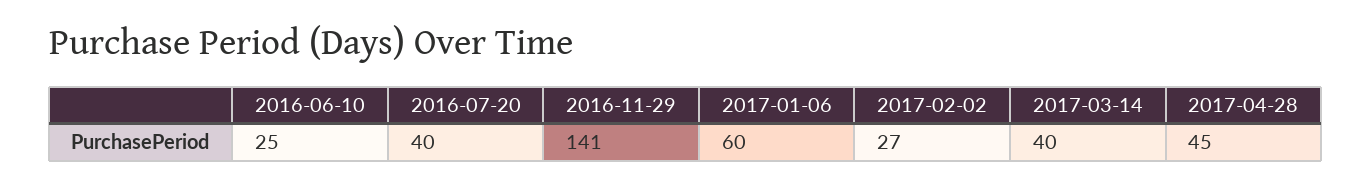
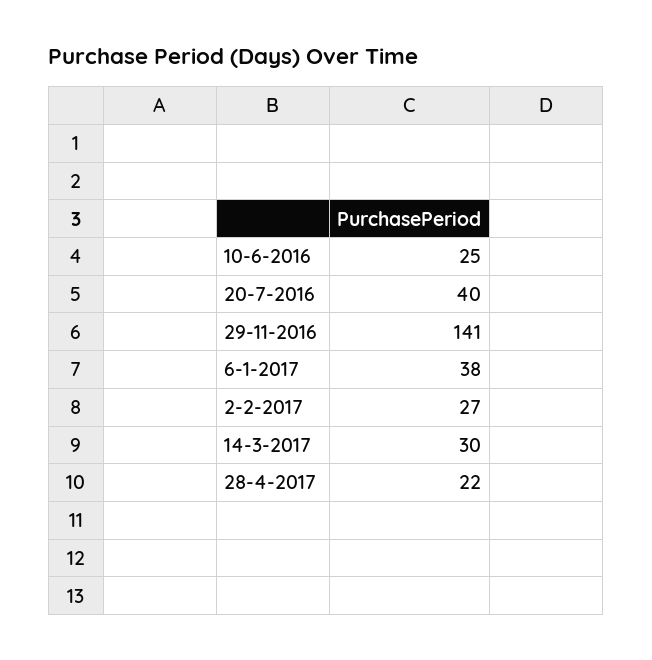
2017-01-06: 60 -> 38
2017-03-14: 40 -> 30
2017-04-28: 45 -> 22

